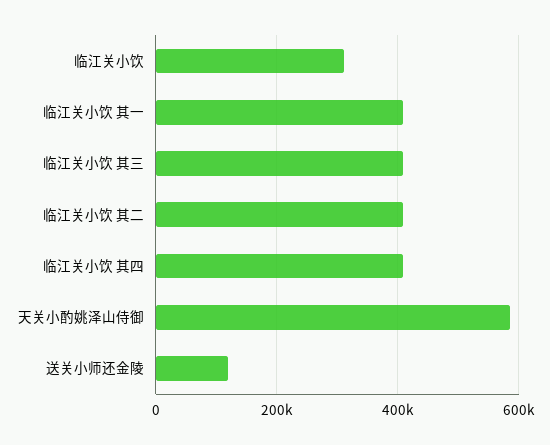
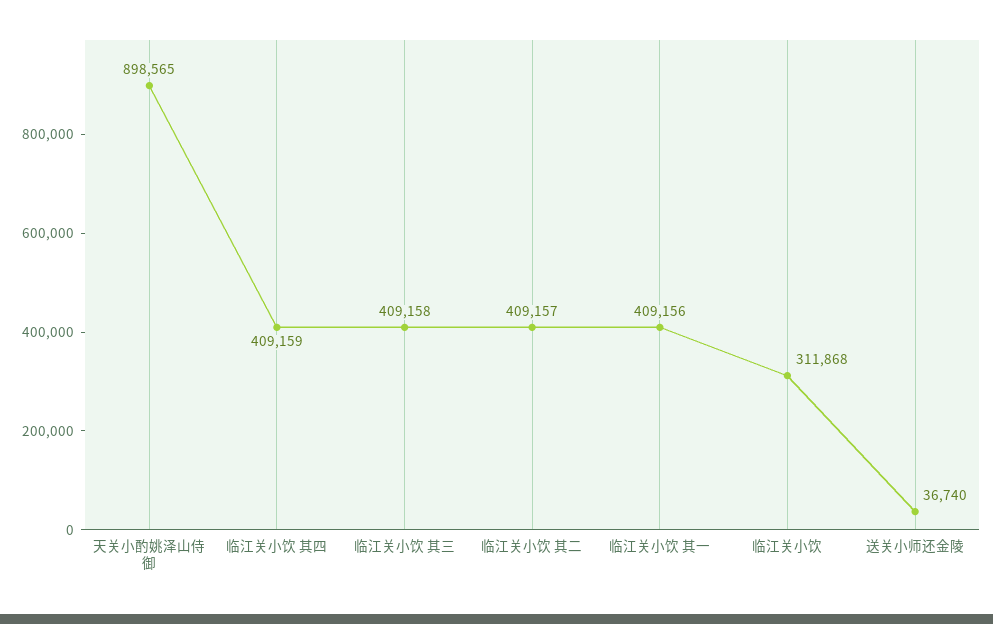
天关小酌姚泽山侍御: 580000 -> 898565
送关小师还金陵: 120000 -> 36740

